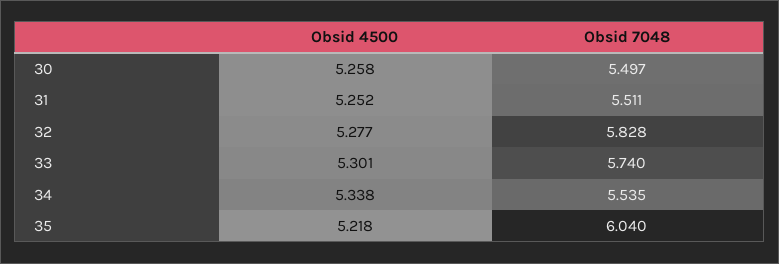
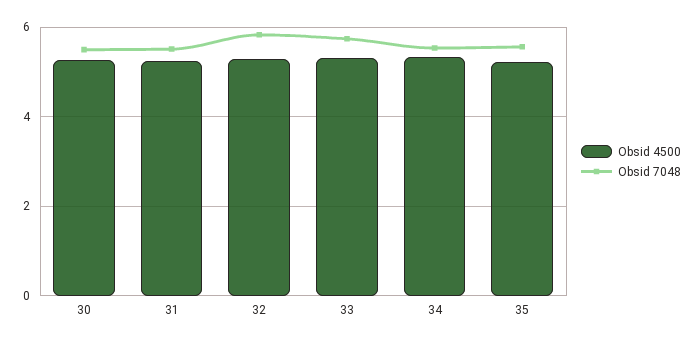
Obsid 7048, 35: 6.04 -> 5.6

